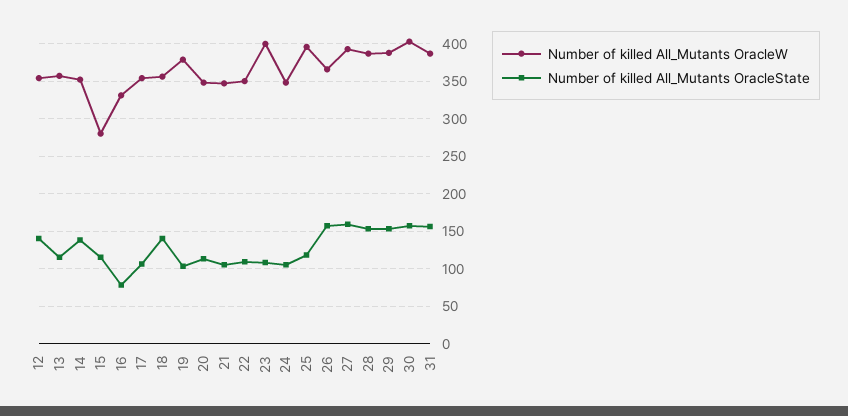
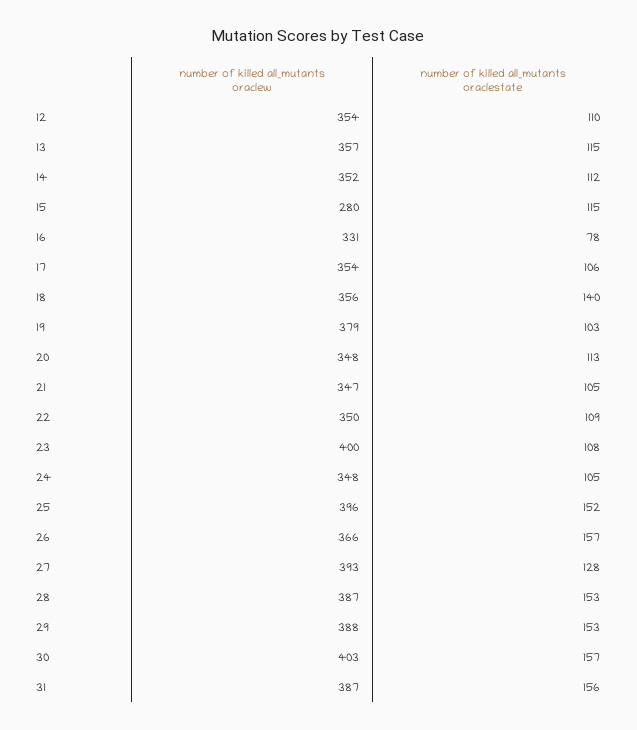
Number of killed All_Mutants OracleState, 12: 140 -> 110
Number of killed All_Mutants OracleState, 14: 140 -> 112
Number of killed All_Mutants OracleState, 25: 120 -> 152
Number of killed All_Mutants OracleState, 27: 160 -> 128

